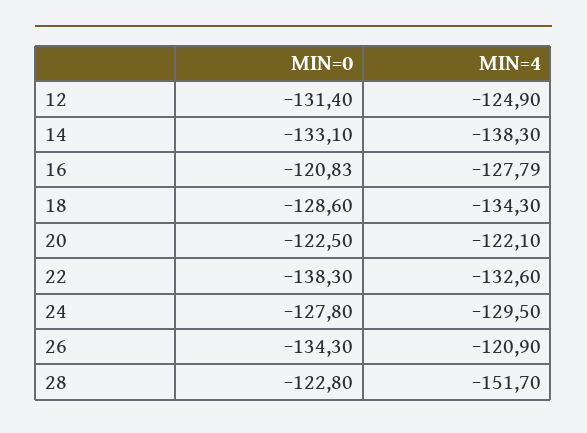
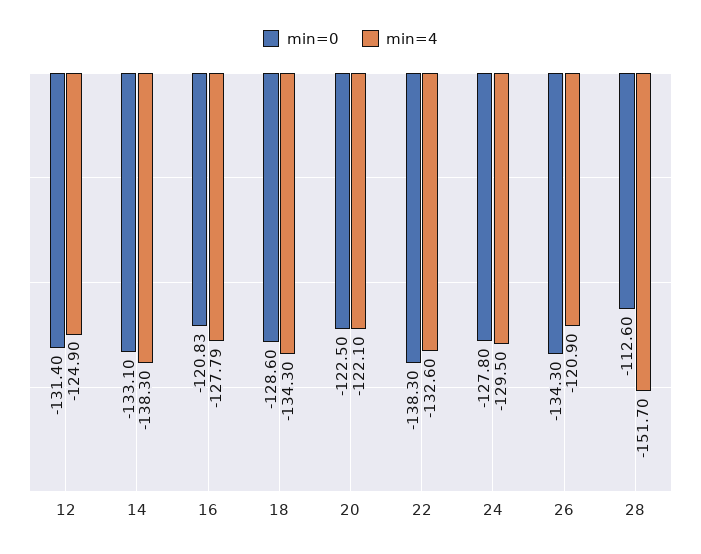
MIN=0, 28: -122.8 -> -112.6

